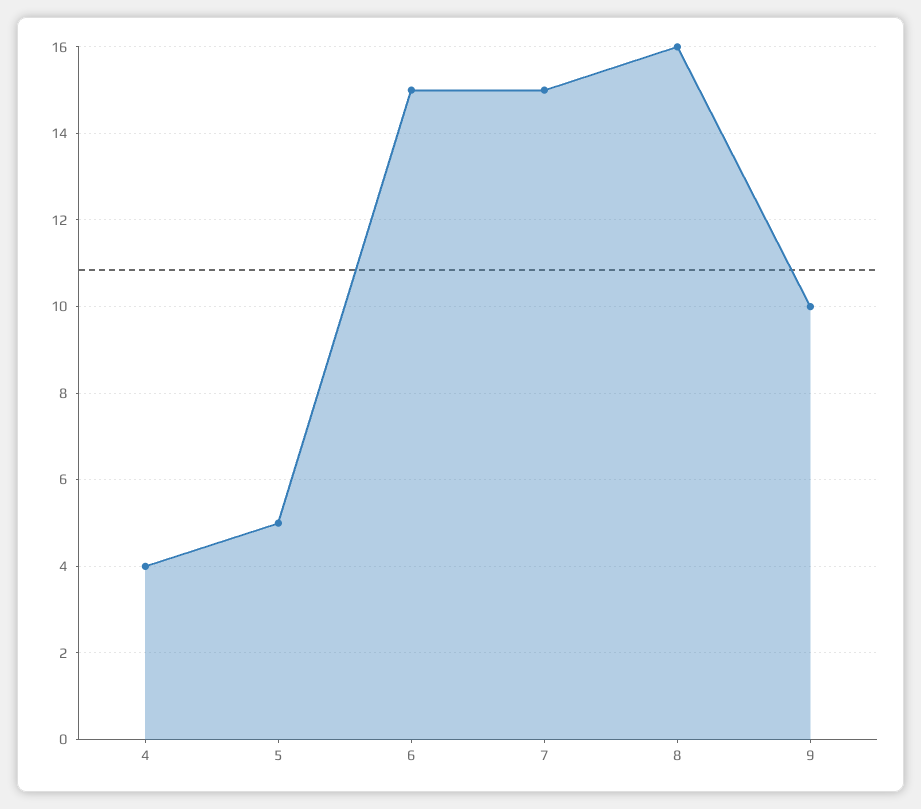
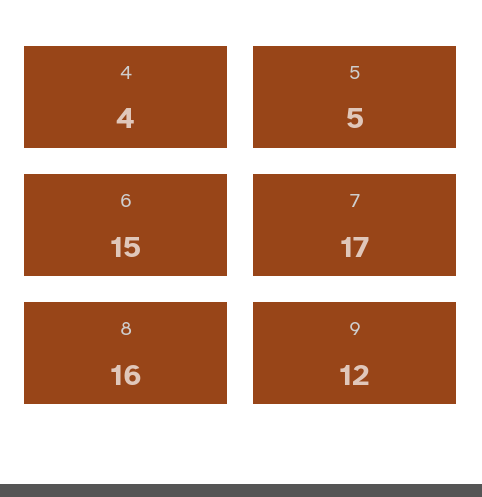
7: 15 -> 17
9: 10 -> 12

